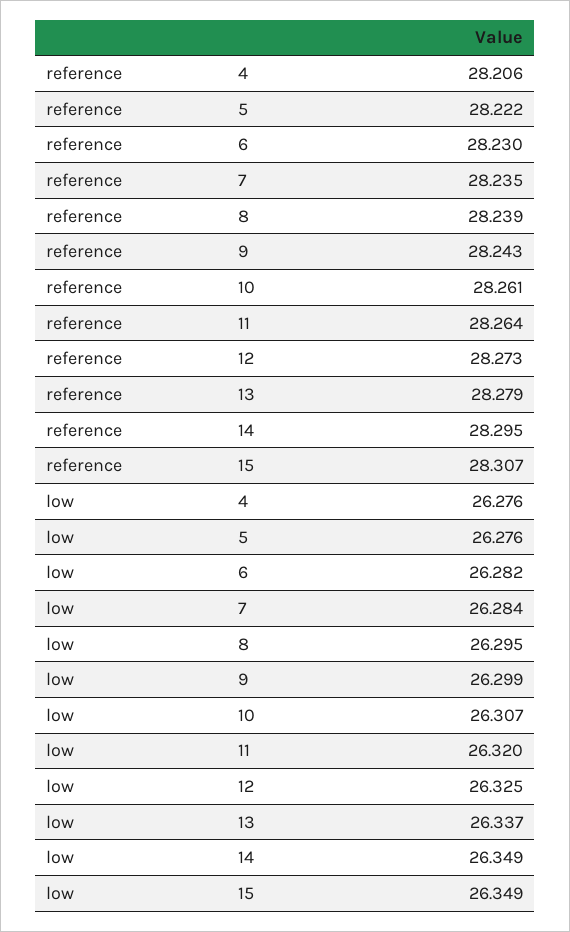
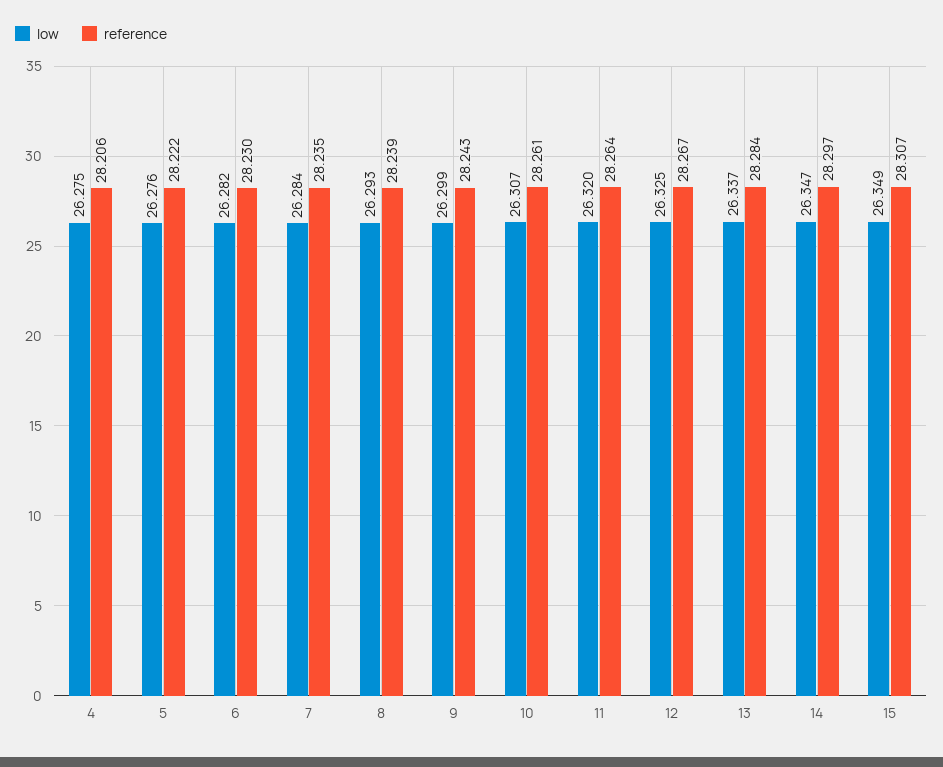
reference, 12: 28.273 -> 28.267
reference, 13: 28.279 -> 28.284
reference, 14: 28.295 -> 28.297
low, 4: 26.276 -> 26.275
low, 8: 26.295 -> 26.293
low, 14: 26.349 -> 26.347

